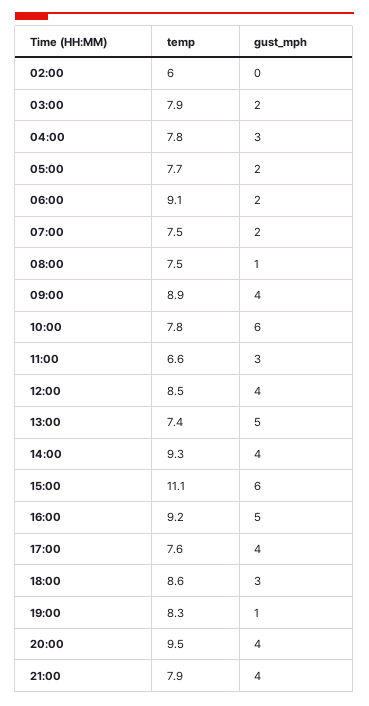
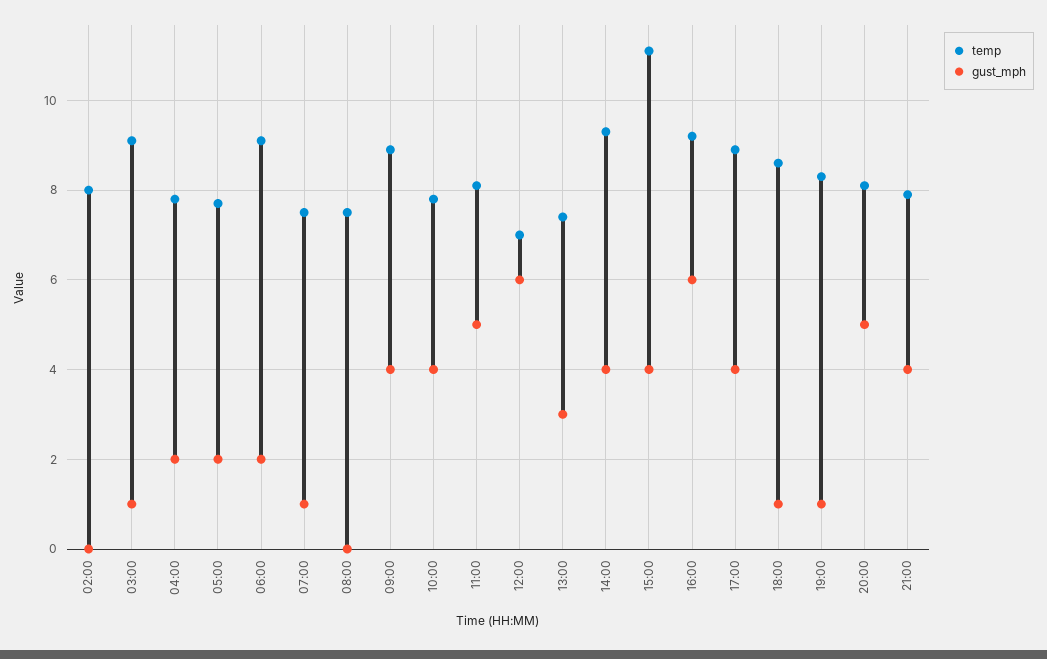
temp, 02:00: 6 -> 8
temp, 03:00: 7.9 -> 9
gust_mph, 03:00: 2 -> 1
gust_mph, 04:00: 3 -> 2
gust_mph, 07:00: 2 -> 1
gust_mph, 08:00: 1 -> 0
gust_mph, 10:00: 6 -> 4
temp, 11:00: 6.6 -> 8
gust_mph, 11:00: 3 -> 5
temp, 12:00: 8.5 -> 7
gust_mph, 12:00: 4 -> 6
gust_mph, 13:00: 5 -> 3
gust_mph, 15:00: 6 -> 4
gust_mph, 16:00: 5 -> 6
temp, 17:00: 7.6 -> 9
gust_mph, 18:00: 3 -> 1
temp, 20:00: 9.5 -> 8
gust_mph, 20:00: 4 -> 5

